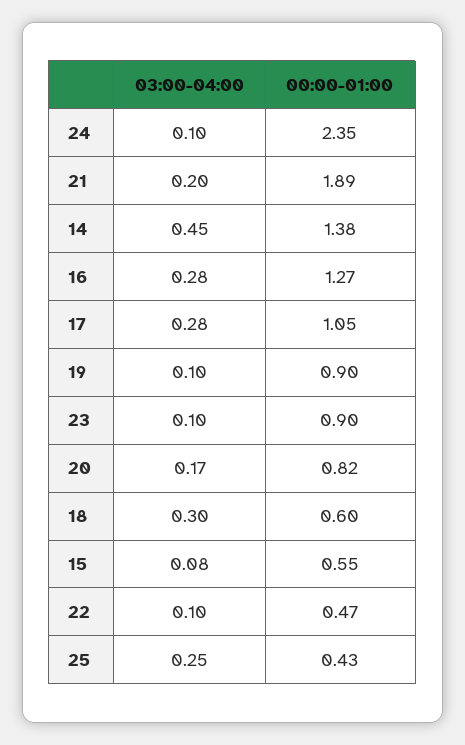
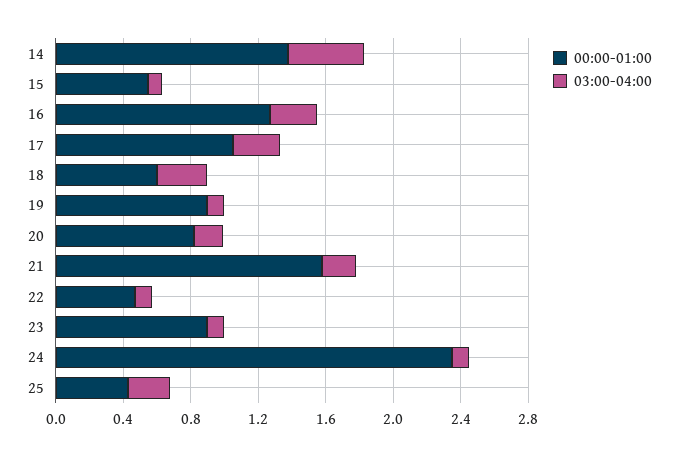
00:00-01:00, 21: 1.89 -> 1.6

